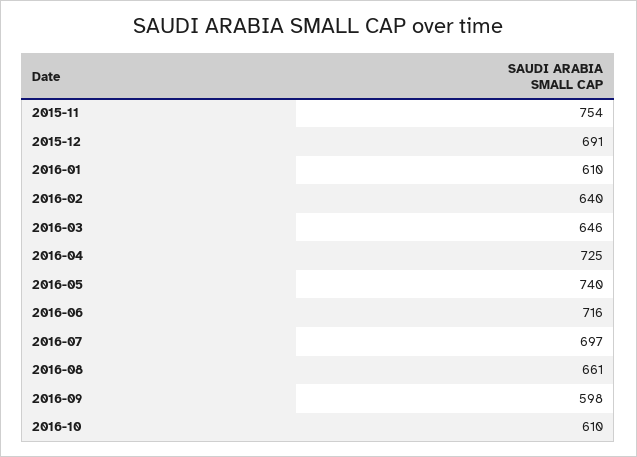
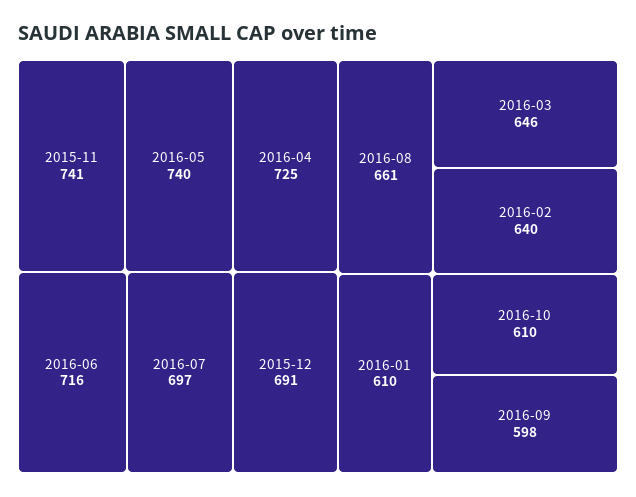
2015-11: 754 -> 741

